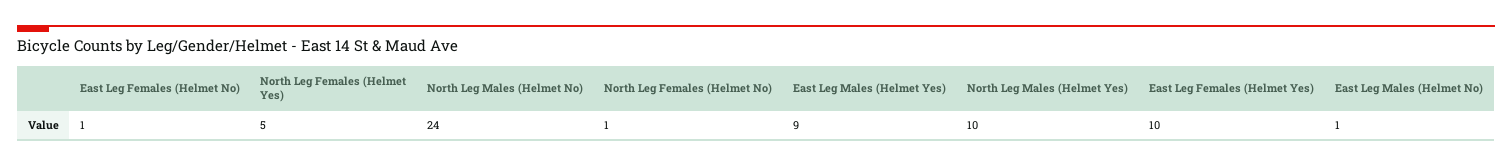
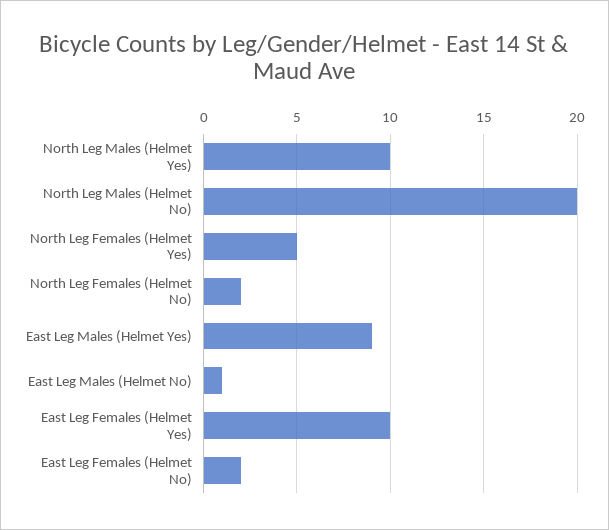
East Leg Females (Helmet No): 1 -> 2
North Leg Males (Helmet No): 24 -> 20
North Leg Females (Helmet No): 1 -> 2

